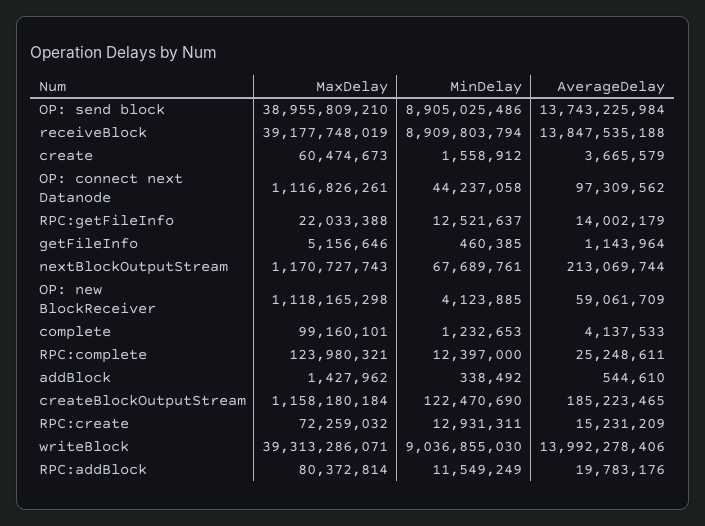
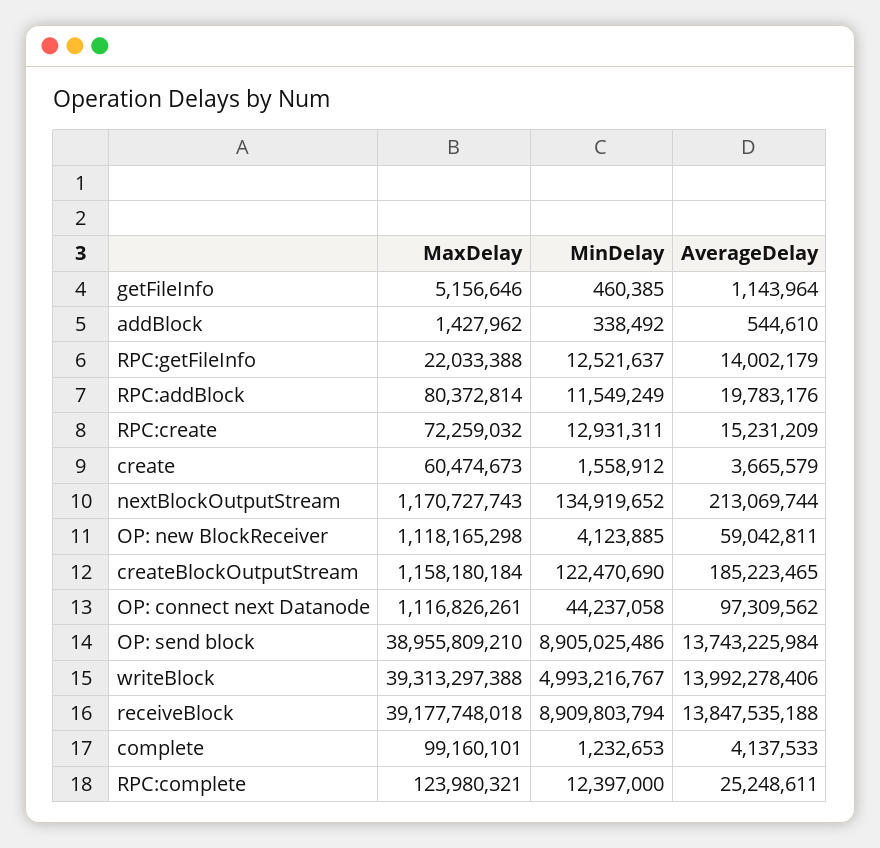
MaxDelay, receiveBlock: 39177748019 -> 39177748018
MinDelay, nextBlockOutputStream: 67689761 -> 134919652
AverageDelay, OP: new BlockReceiver: 59061709 -> 59042811
MaxDelay, writeBlock: 39313286071 -> 39313297388
MinDelay, writeBlock: 9036855030 -> 4993216767

